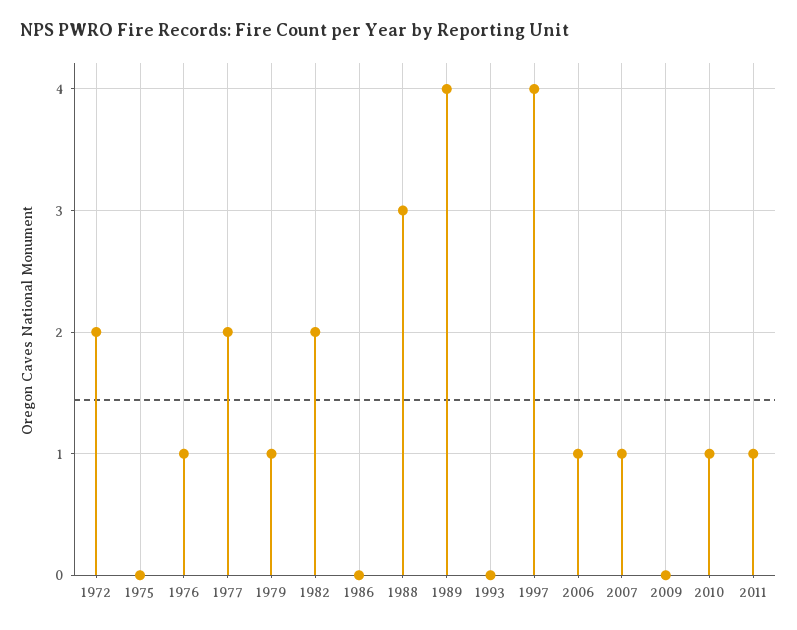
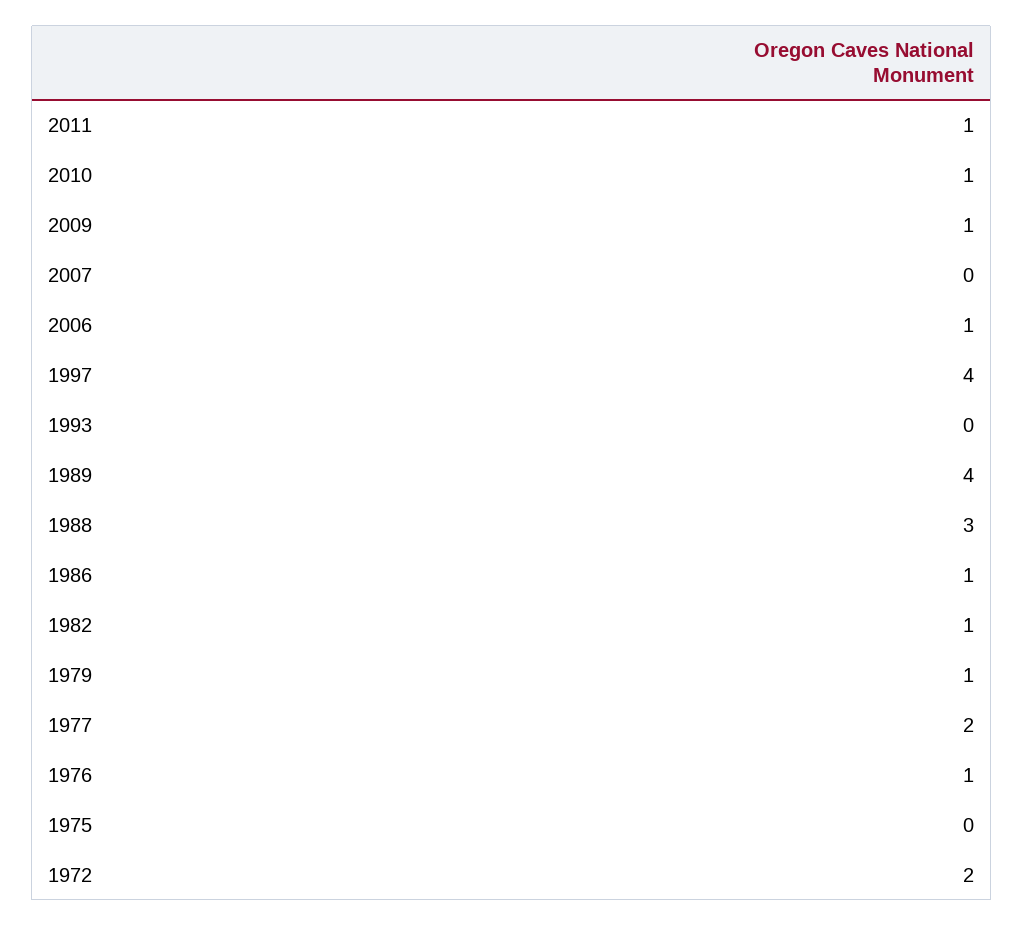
1982: 2 -> 1
1986: 0 -> 1
2007: 1 -> 0
2009: 0 -> 1

